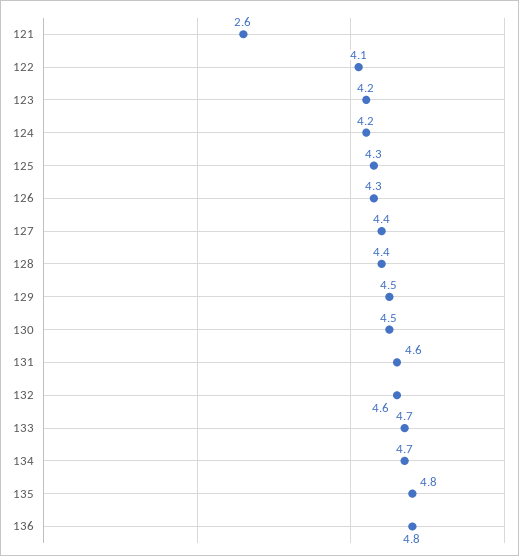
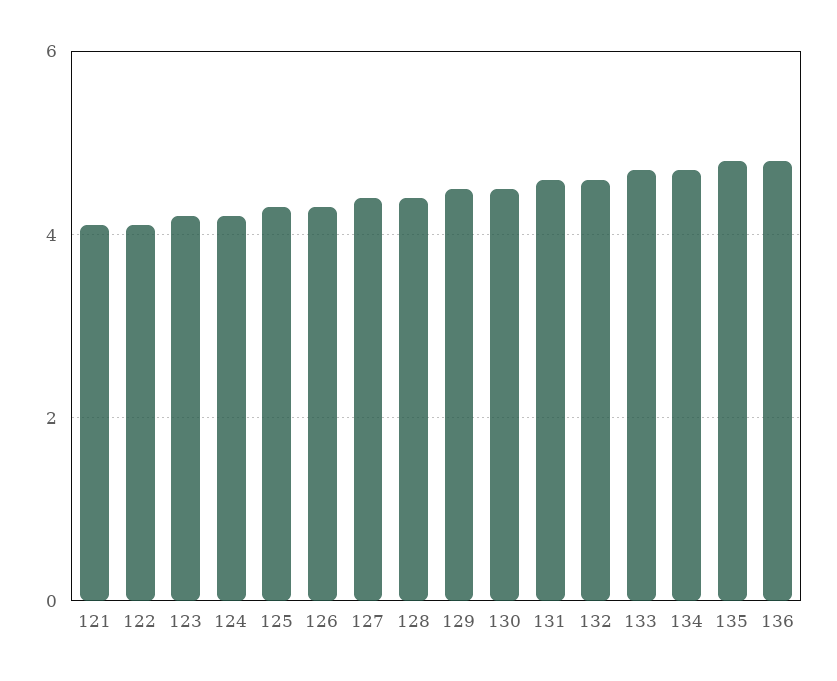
121: 2.6 -> 4

